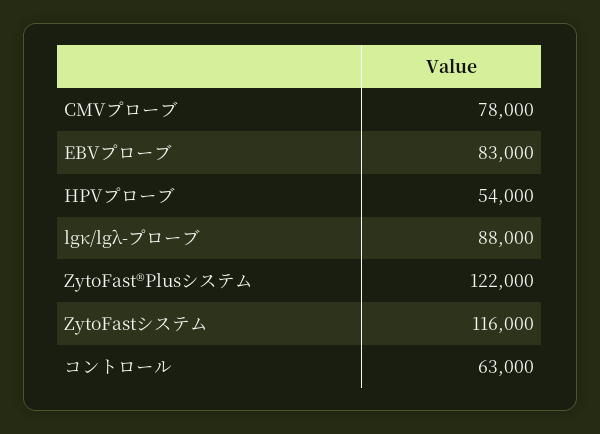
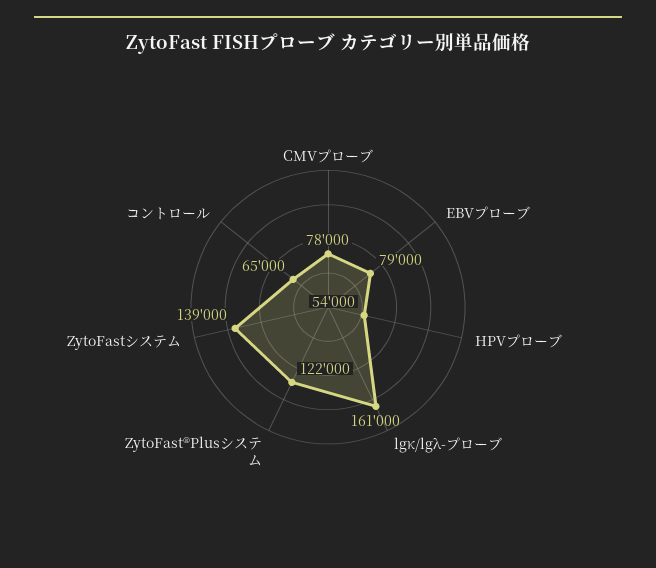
EBVプローブ: 83000 -> 79000
lgκ/lgλ-プローブ: 88000 -> 161000
ZytoFastシステム: 116000 -> 139000
コントロール: 63000 -> 65000

